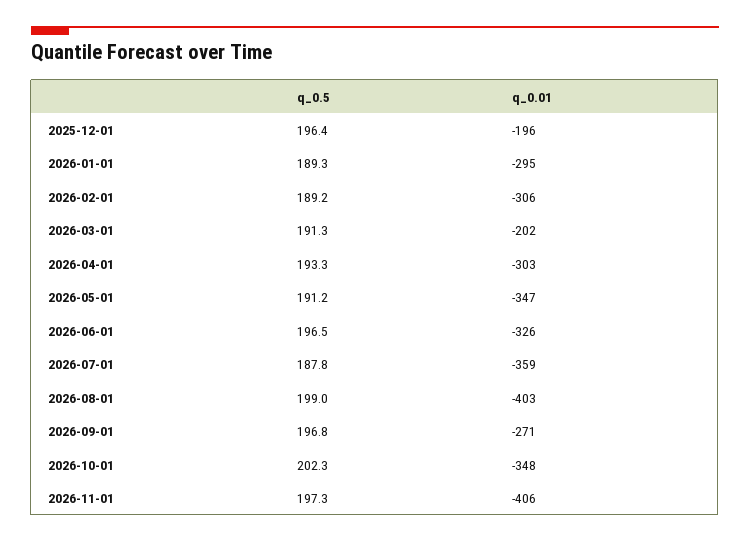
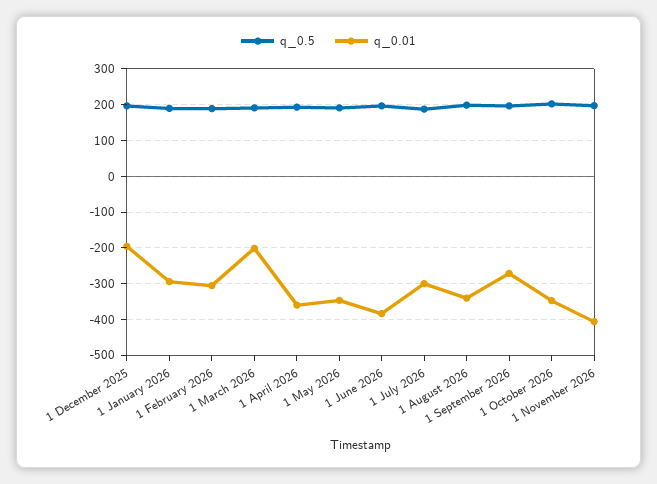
q_0.01, 2026-04-01: -303 -> -360
q_0.01, 2026-06-01: -326 -> -380
q_0.01, 2026-07-01: -359 -> -300
q_0.01, 2026-08-01: -403 -> -340

